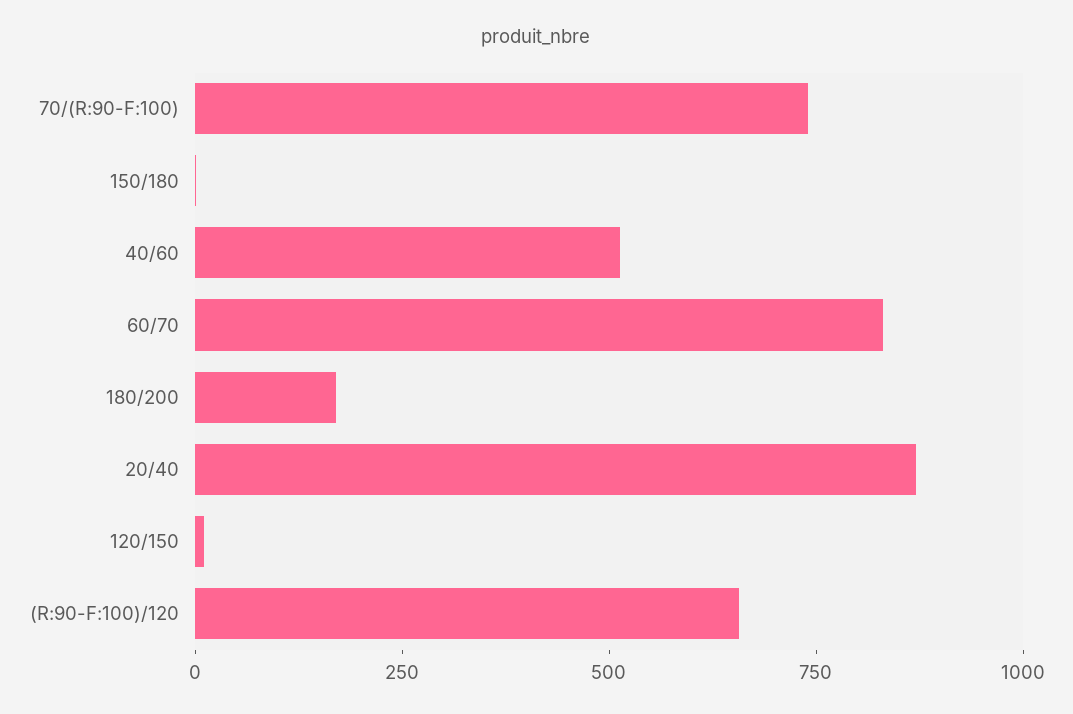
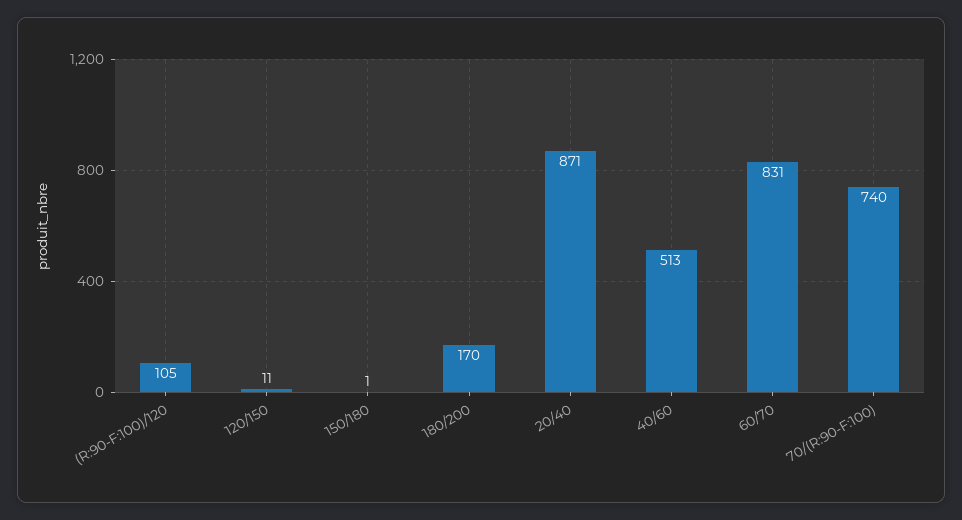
(R:90-F:100)/120: 650 -> 105

